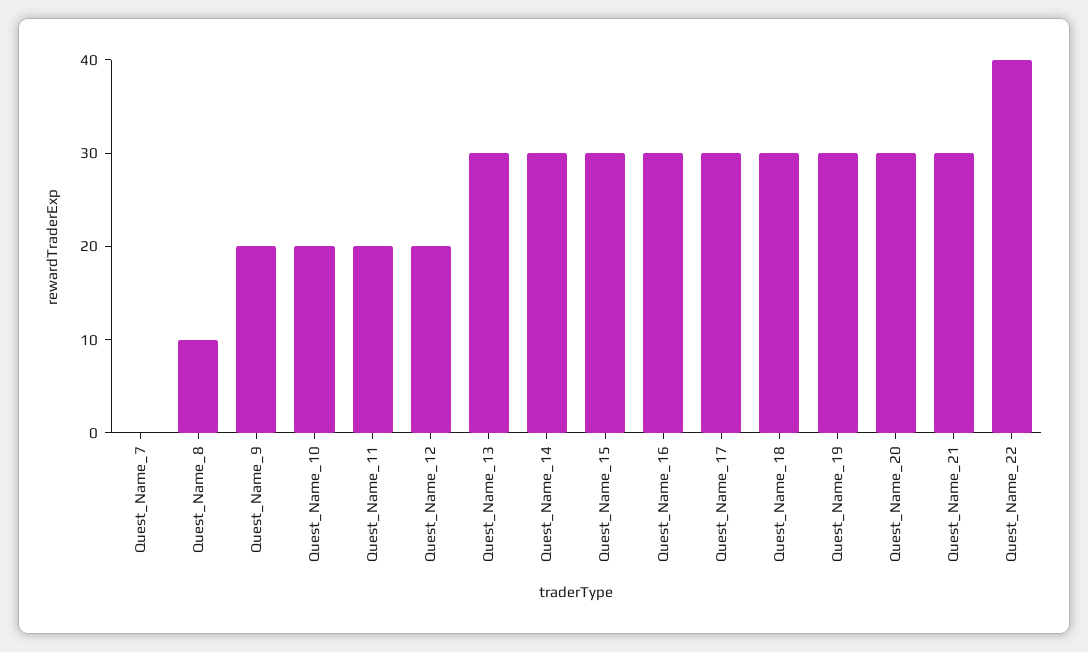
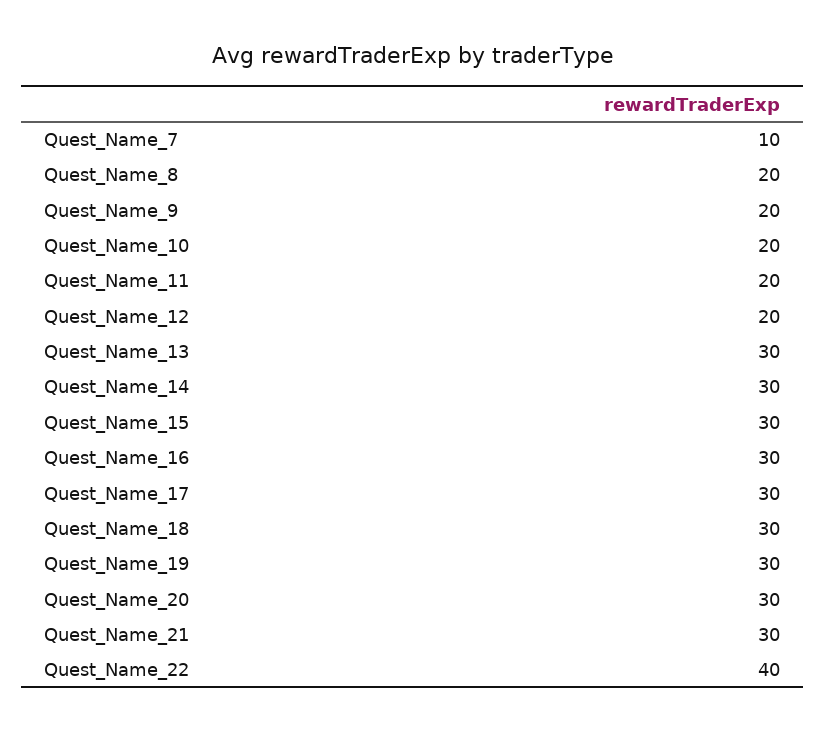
Quest_Name_7: 0 -> 10
Quest_Name_8: 10 -> 20

